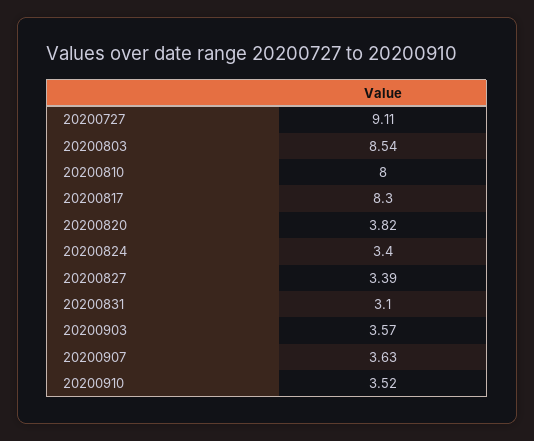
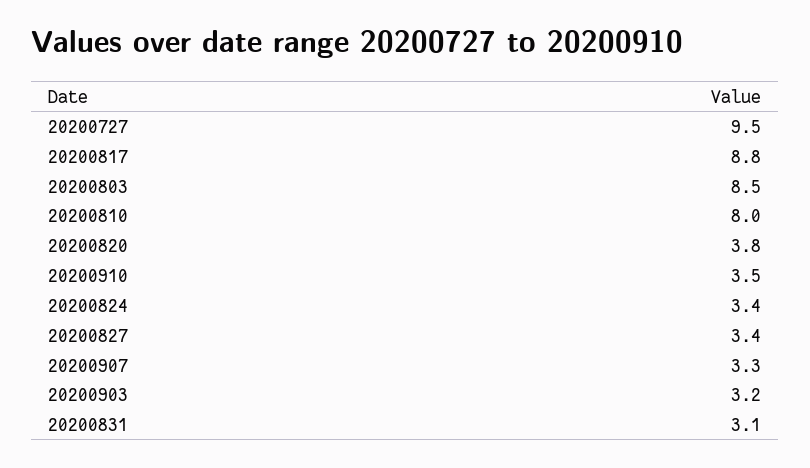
20200727: 9.11 -> 9.5
20200817: 8.3 -> 8.8
20200903: 3.57 -> 3.2
20200907: 3.63 -> 3.3

